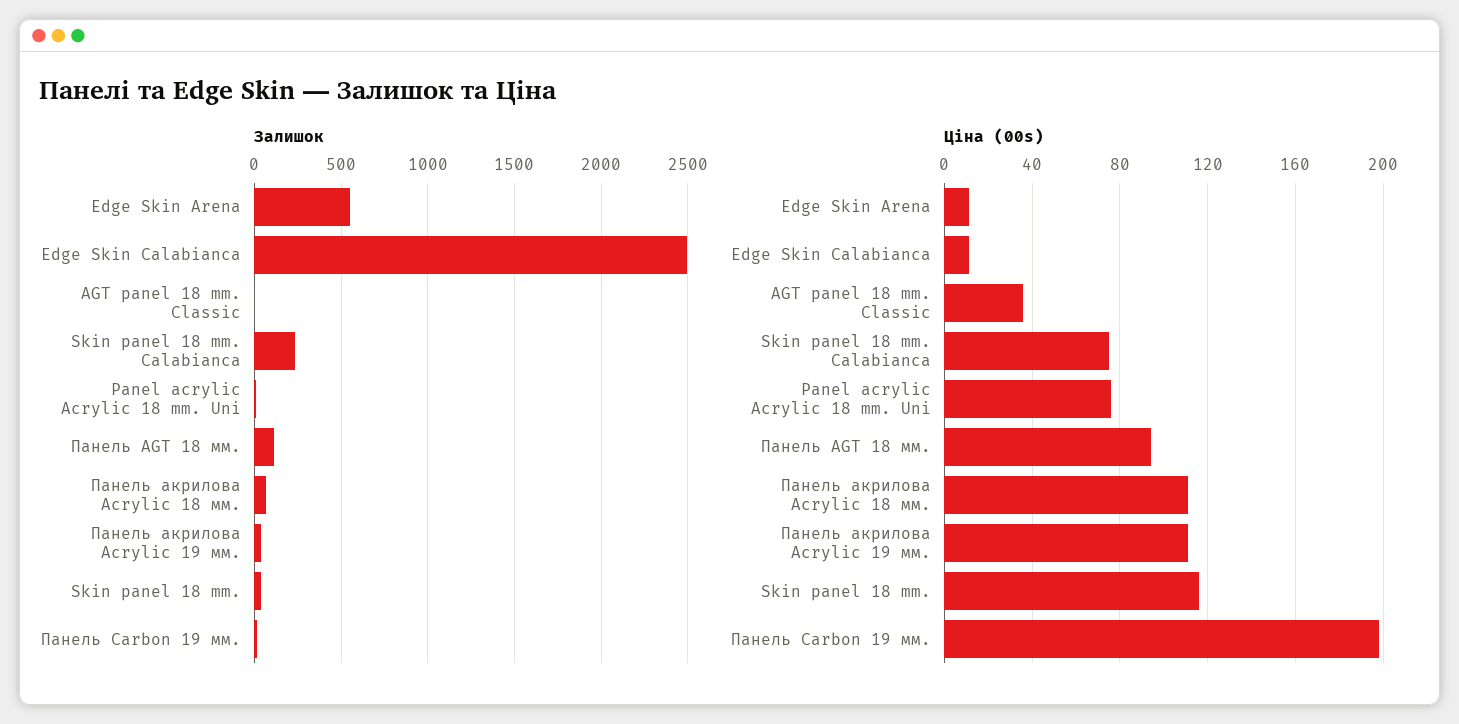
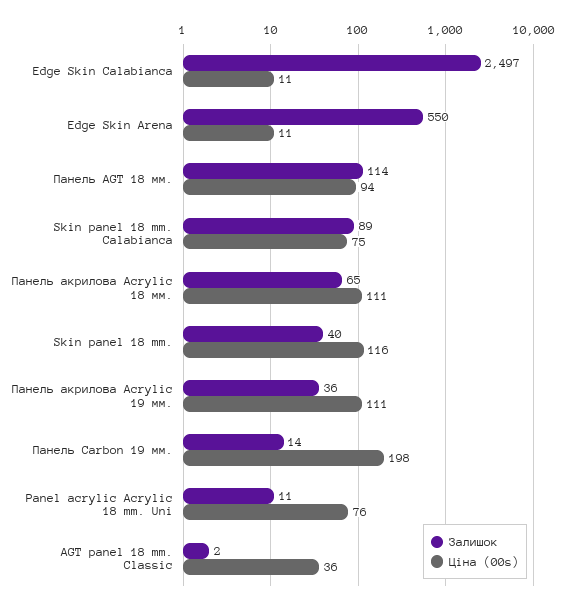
Залишок, Skin panel 18 mm. Calabianca: 250 -> 89

